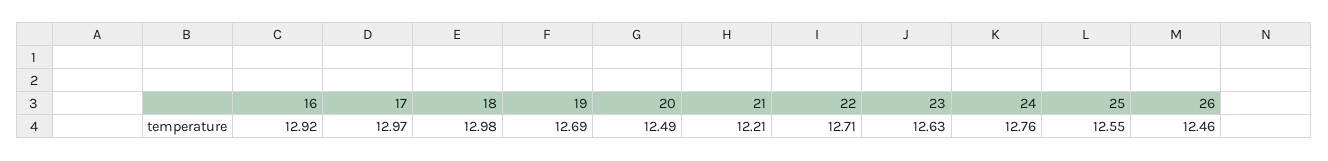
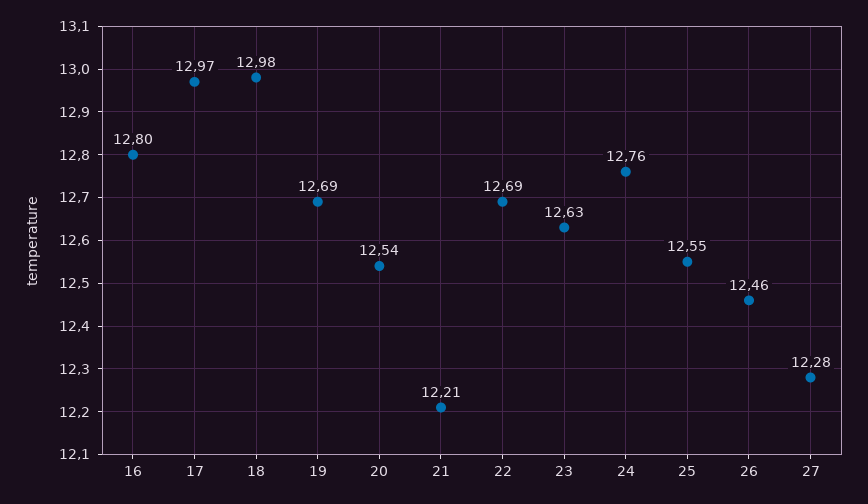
16: 12.92 -> 12.8
20: 12.49 -> 12.54
22: 12.71 -> 12.69
27: none -> 12.28

